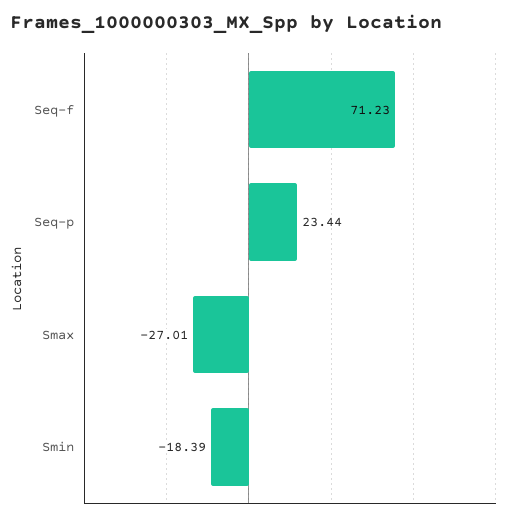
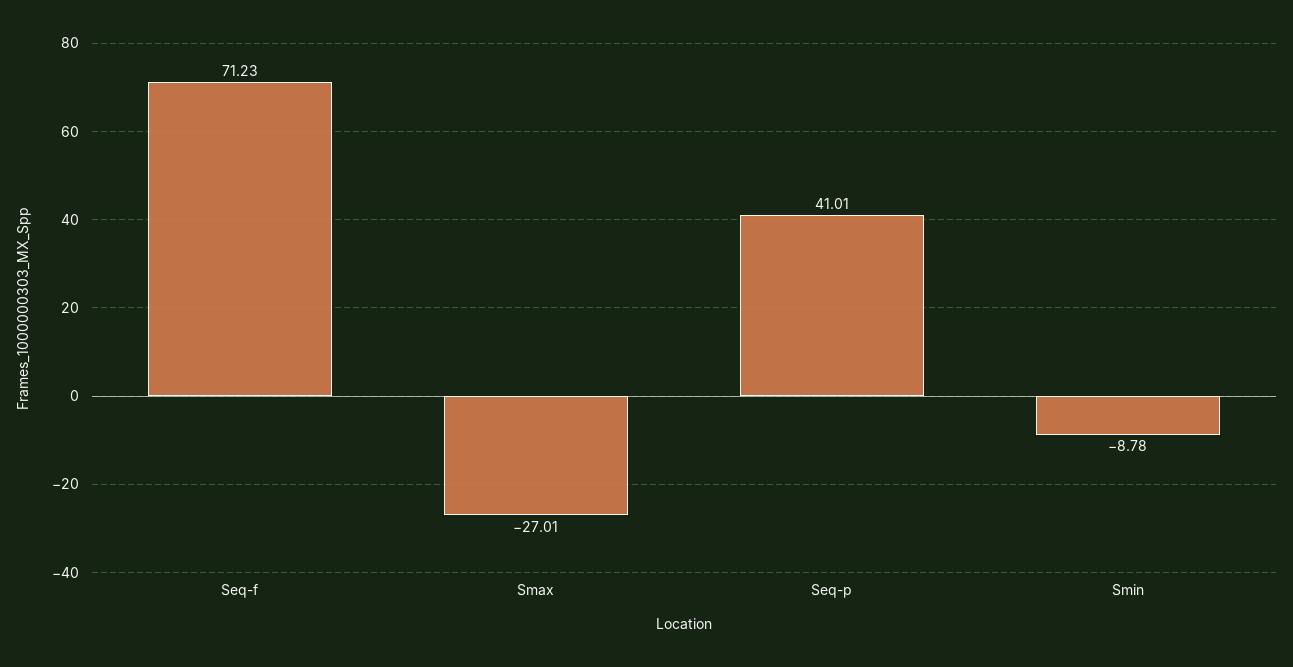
Seq-p: 23.44 -> 41.01
Smin: -18.39 -> -8.78

